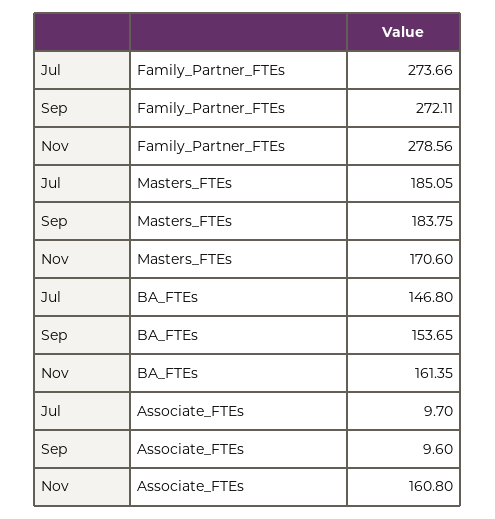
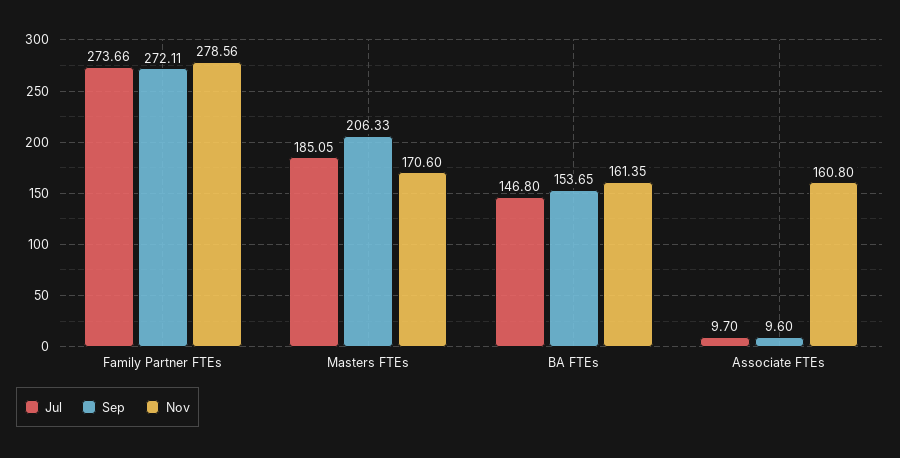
Sep, Masters_FTEs: 183.75 -> 206.33

